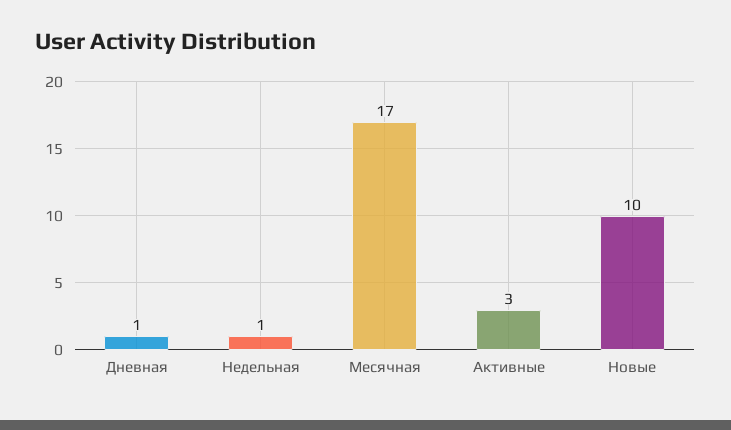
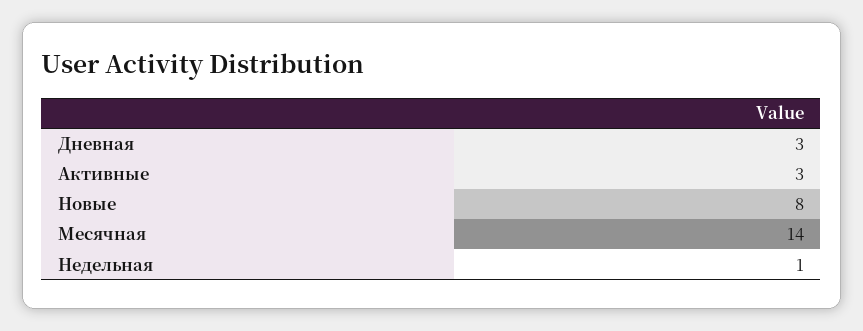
Дневная: 1 -> 3
Месячная: 17 -> 14
Новые: 10 -> 8

